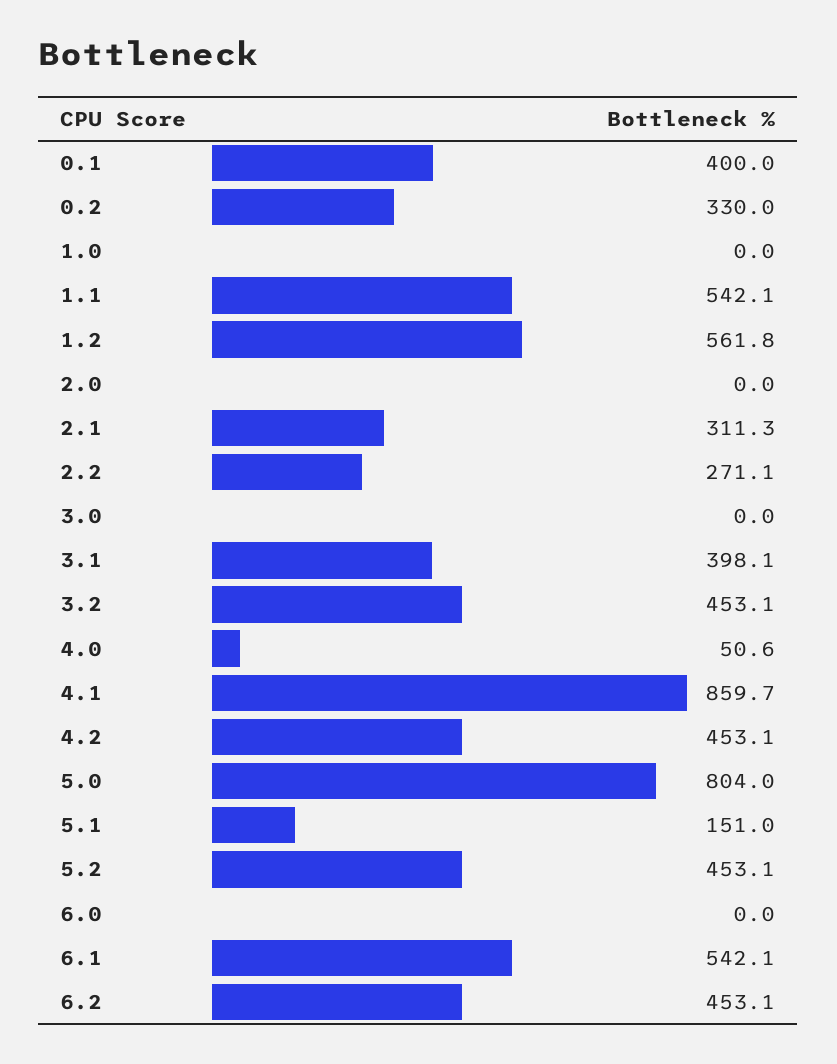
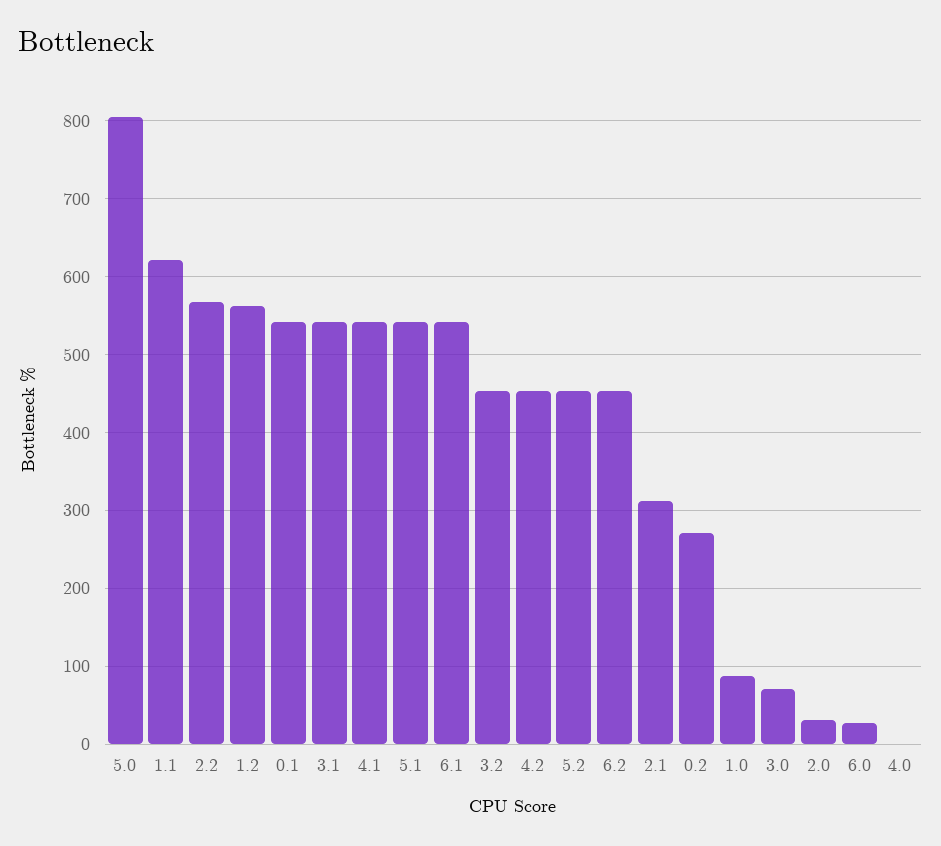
0.1: 400 -> 540
0.2: 330 -> 270
1.0: 0 -> 90
1.1: 542.1 -> 620
2.0: 0 -> 30
2.2: 271.1 -> 570
3.0: 0 -> 70
3.1: 398.1 -> 540
4.0: 50.6 -> 0
4.1: 859.7 -> 540
5.1: 151 -> 540
6.0: 0 -> 30

